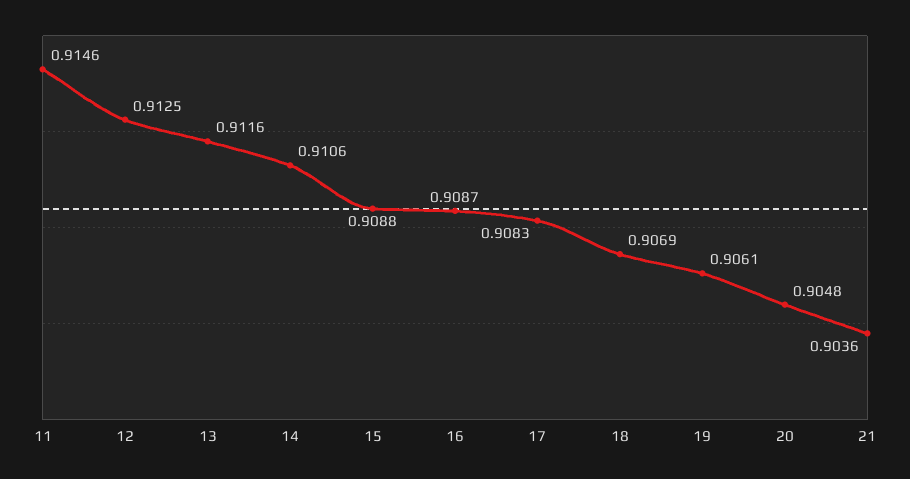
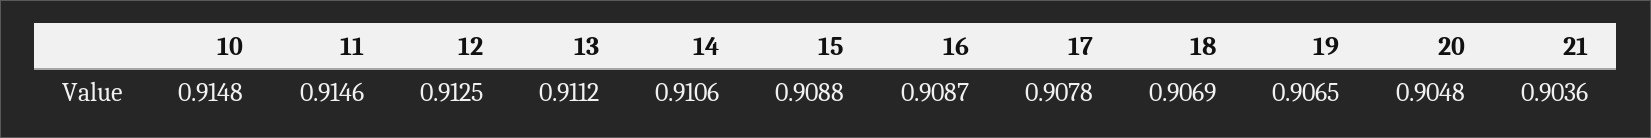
13: 0.9116 -> 0.9112
17: 0.9083 -> 0.9078
19: 0.9061 -> 0.9065
10: none -> 0.9148

